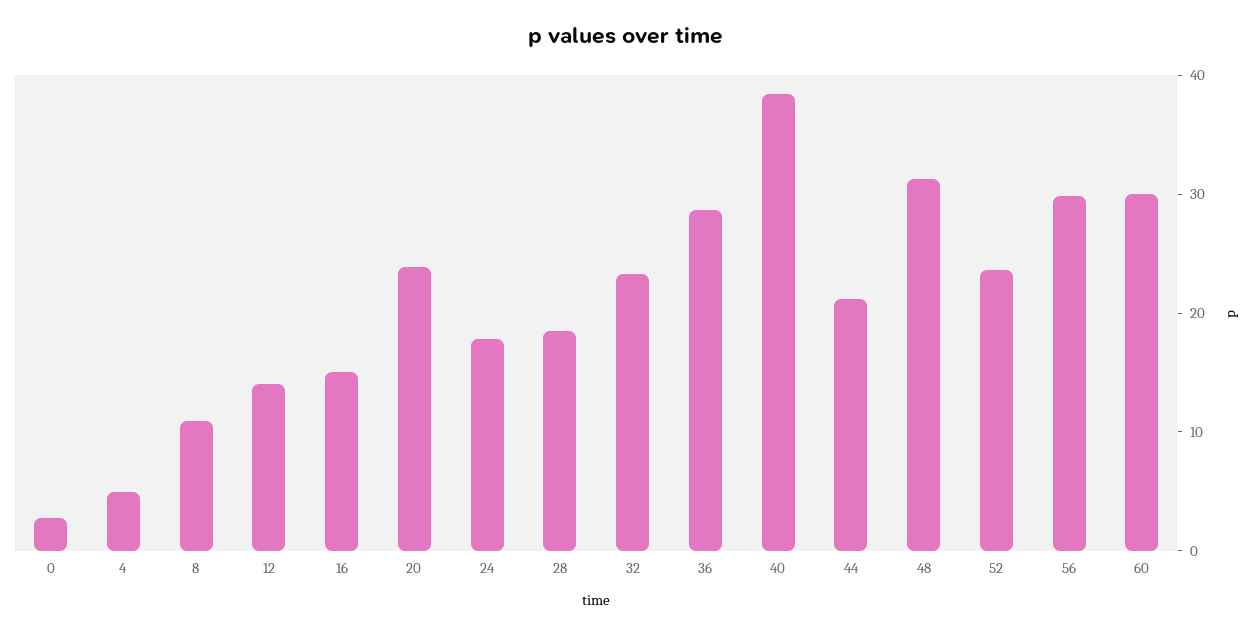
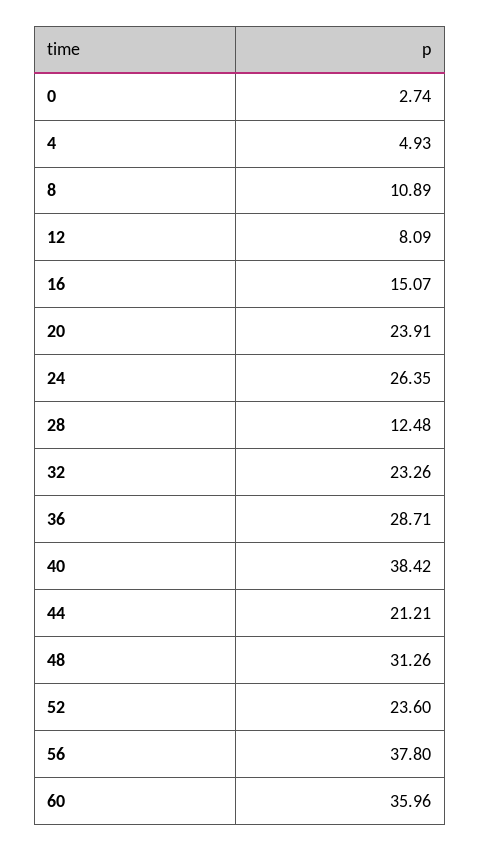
12: 14 -> 8.09
24: 18 -> 26.35
28: 18 -> 12.48
56: 30 -> 37.8
60: 30 -> 35.96

